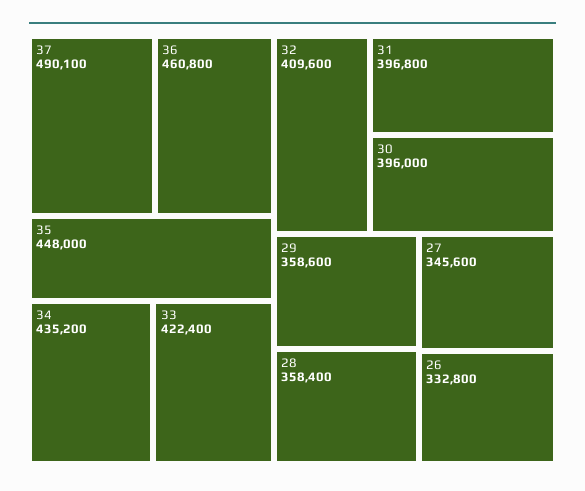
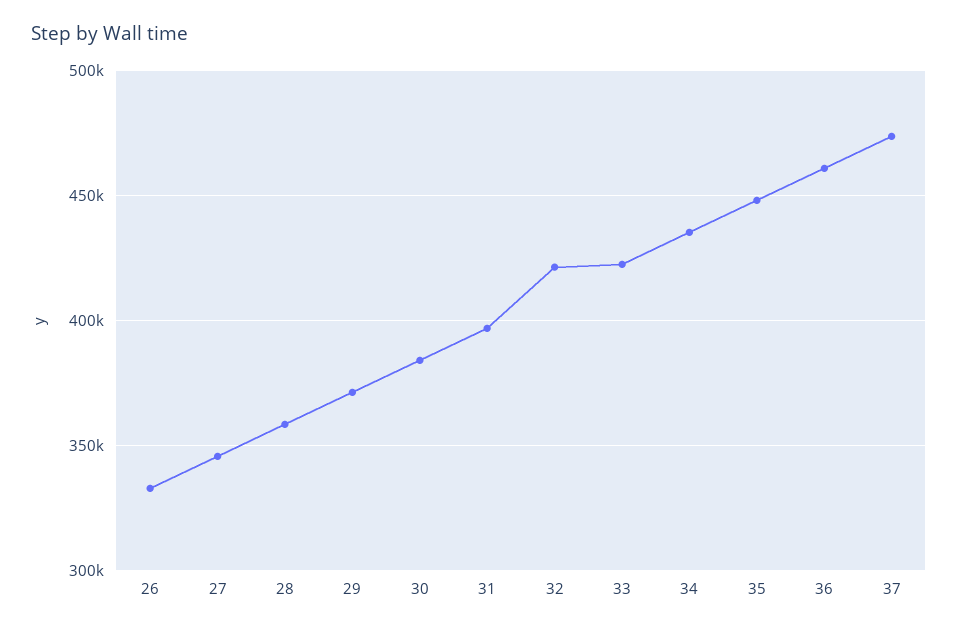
37: 490100 -> 475000
32: 409600 -> 420000
30: 396000 -> 385000
29: 358600 -> 370000

